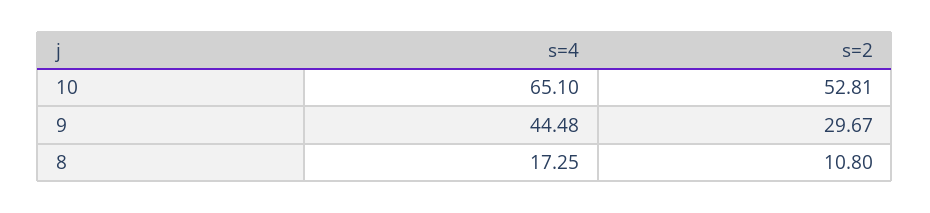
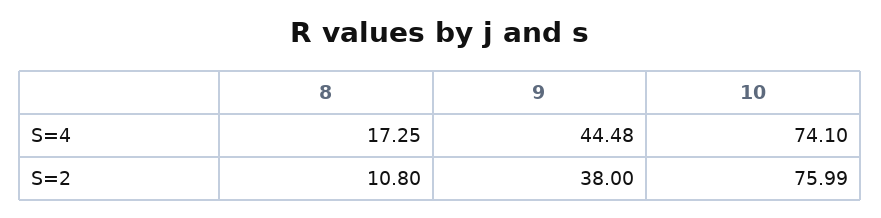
s=4, 10: 65.1 -> 74.1
s=2, 10: 52.81 -> 75.99
s=2, 9: 29.67 -> 38

